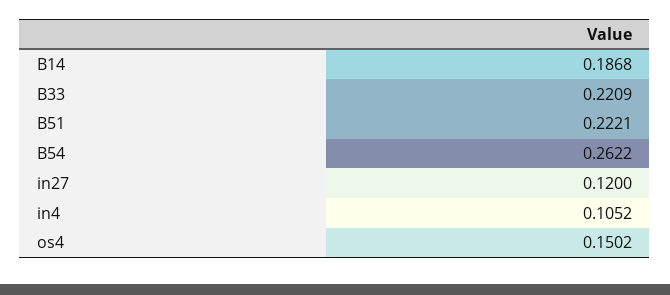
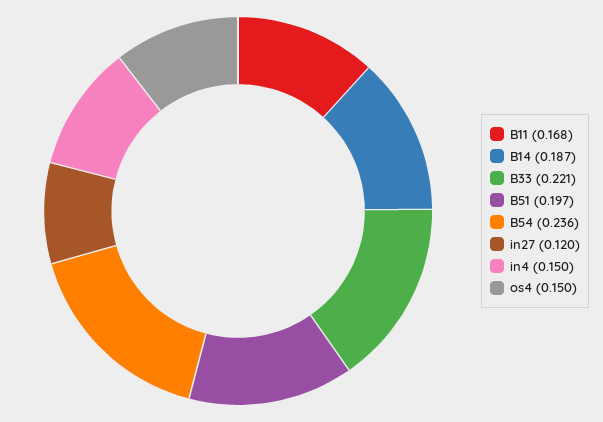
B51: 0.2221 -> 0.197
B54: 0.2622 -> 0.236
in4: 0.1052 -> 0.15
B11: none -> 0.168

